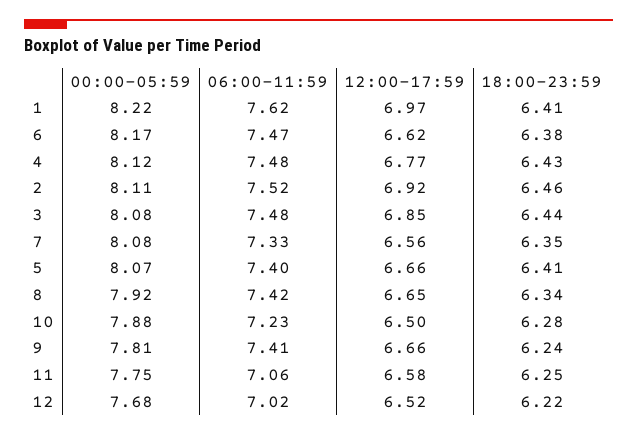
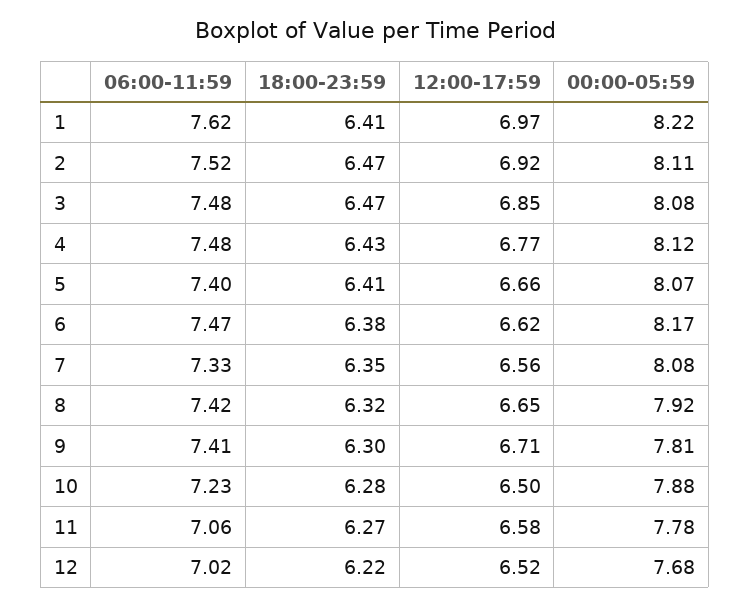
18:00-23:59, 2: 6.46 -> 6.47
18:00-23:59, 3: 6.44 -> 6.47
18:00-23:59, 8: 6.34 -> 6.32
12:00-17:59, 9: 6.66 -> 6.71
18:00-23:59, 9: 6.24 -> 6.3
00:00-05:59, 11: 7.75 -> 7.78
18:00-23:59, 11: 6.25 -> 6.27

